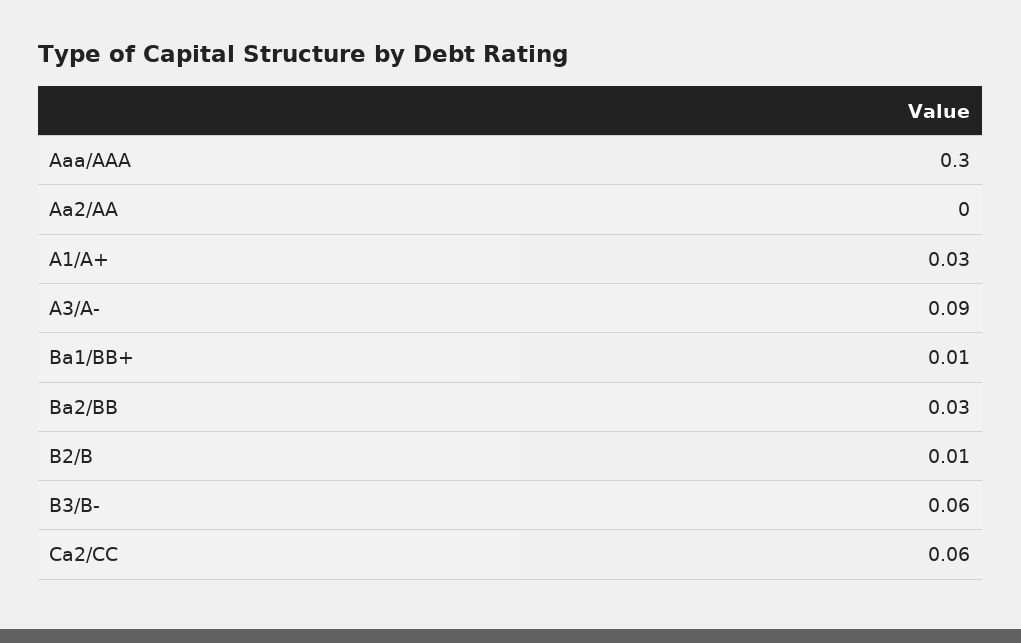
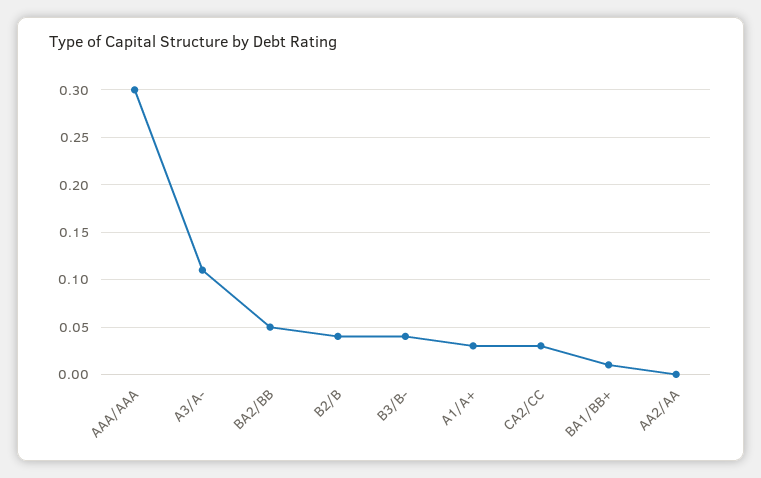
A3/A-: 0.09 -> 0.11
Ba2/BB: 0.03 -> 0.05
B2/B: 0.01 -> 0.04
B3/B-: 0.06 -> 0.04
Ca2/CC: 0.06 -> 0.03

